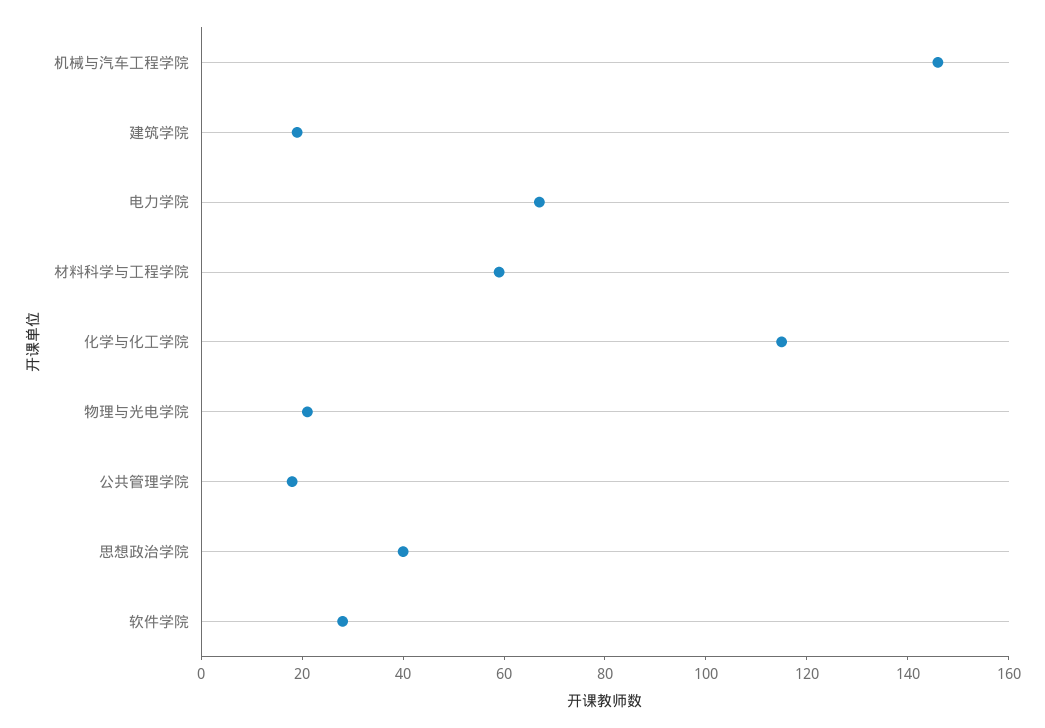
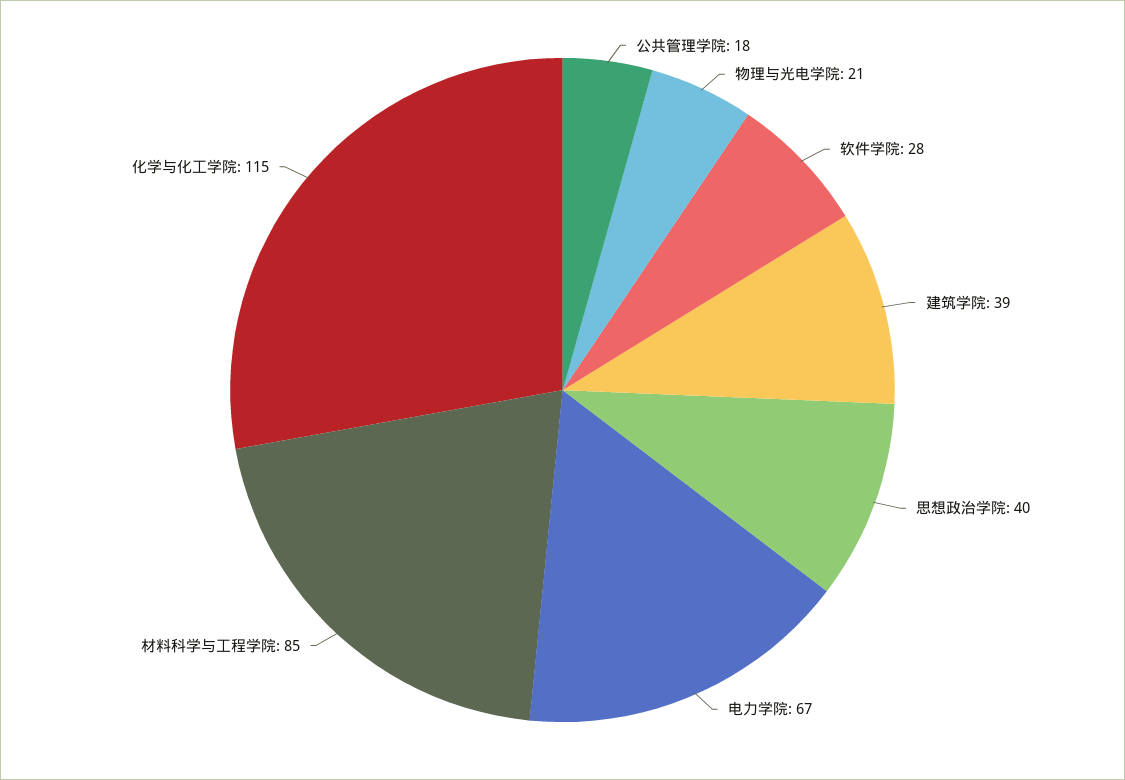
机械与汽车工程学院: 145 -> none
建筑学院: 20 -> 39
材料科学与工程学院: 60 -> 85

